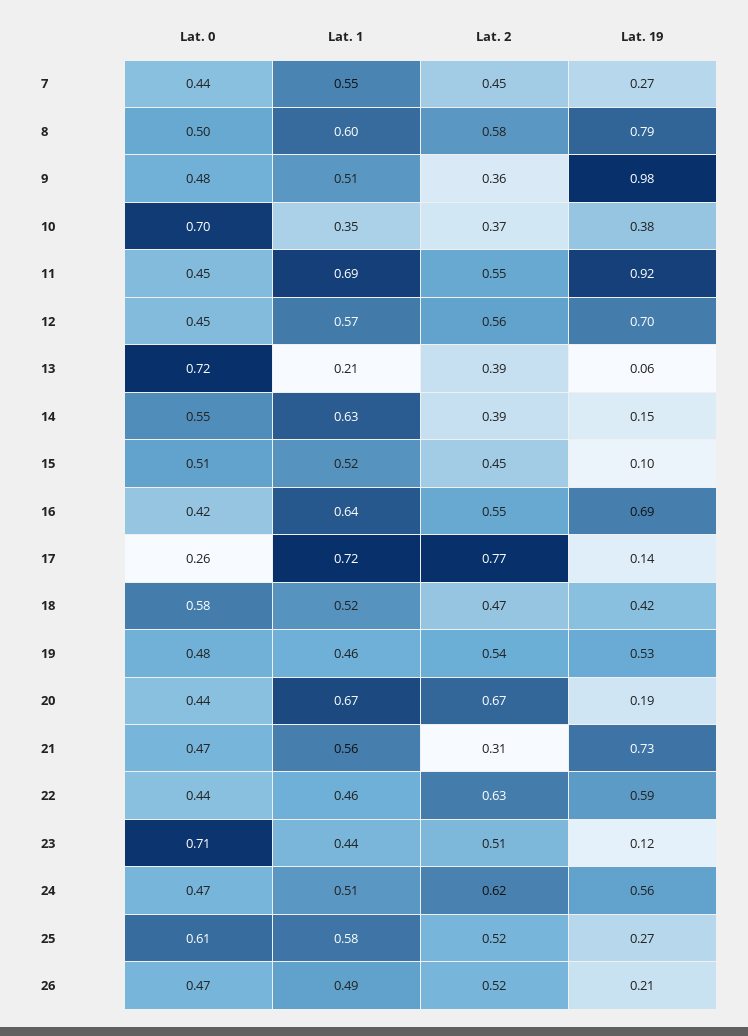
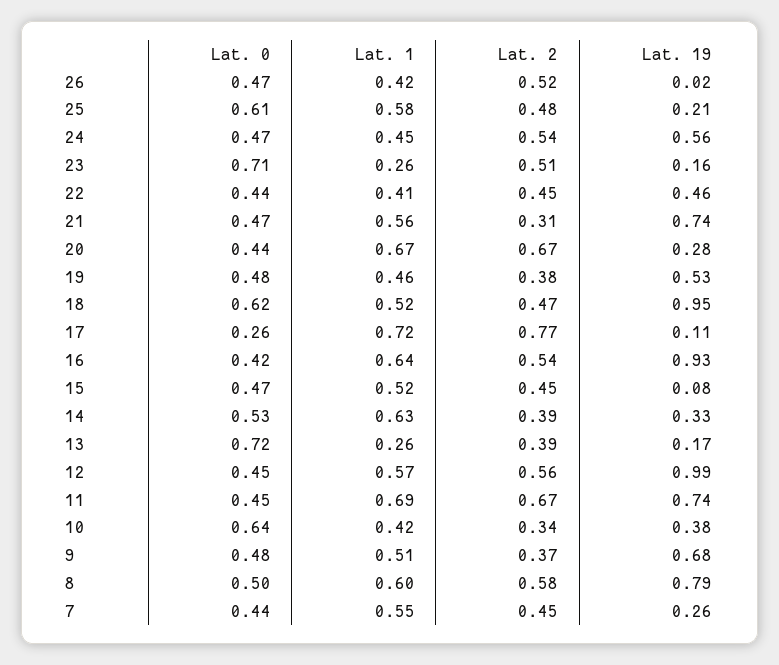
Lat. 19, 7: 0.27 -> 0.26
Lat. 2, 9: 0.36 -> 0.37
Lat. 19, 9: 0.98 -> 0.68
Lat. 0, 10: 0.7 -> 0.64
Lat. 1, 10: 0.35 -> 0.42
Lat. 2, 10: 0.37 -> 0.34
Lat. 2, 11: 0.55 -> 0.67
Lat. 19, 11: 0.92 -> 0.74
Lat. 19, 12: 0.7 -> 0.99
Lat. 1, 13: 0.21 -> 0.26
Lat. 19, 13: 0.06 -> 0.17
Lat. 0, 14: 0.55 -> 0.53
Lat. 19, 14: 0.15 -> 0.33
Lat. 0, 15: 0.51 -> 0.47
Lat. 19, 15: 0.1 -> 0.08
Lat. 2, 16: 0.55 -> 0.54
Lat. 19, 16: 0.69 -> 0.93
Lat. 19, 17: 0.14 -> 0.11
Lat. 0, 18: 0.58 -> 0.62
Lat. 19, 18: 0.42 -> 0.95
Lat. 2, 19: 0.54 -> 0.38
Lat. 19, 20: 0.19 -> 0.28
Lat. 19, 21: 0.73 -> 0.74
Lat. 1, 22: 0.46 -> 0.41
Lat. 2, 22: 0.63 -> 0.45
Lat. 19, 22: 0.59 -> 0.46
Lat. 1, 23: 0.44 -> 0.26
Lat. 19, 23: 0.12 -> 0.16
Lat. 1, 24: 0.51 -> 0.45
Lat. 2, 24: 0.62 -> 0.54
Lat. 2, 25: 0.52 -> 0.48
Lat. 19, 25: 0.27 -> 0.21
Lat. 1, 26: 0.49 -> 0.42
Lat. 19, 26: 0.21 -> 0.02

